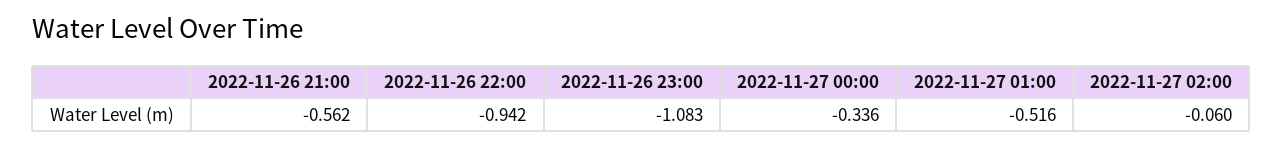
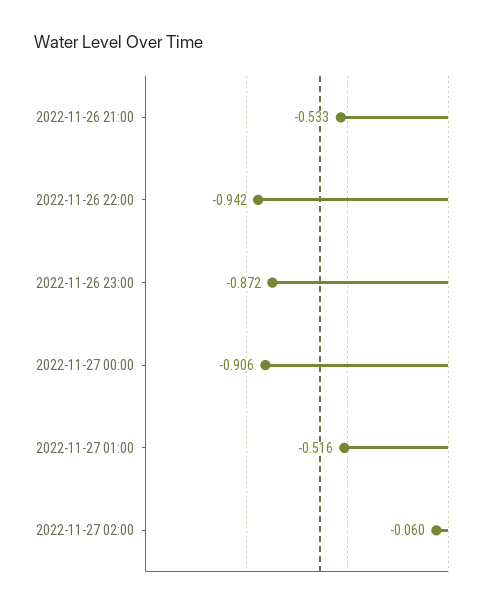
2022-11-26 21:00: -0.562 -> -0.533
2022-11-26 23:00: -1.083 -> -0.872
2022-11-27 00:00: -0.336 -> -0.906

